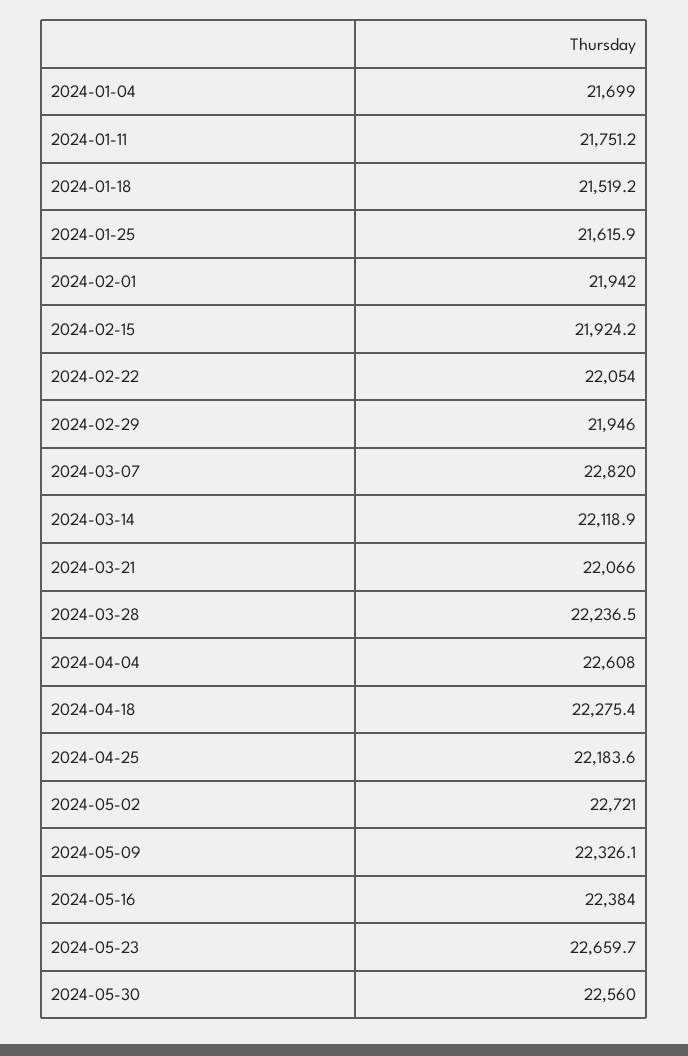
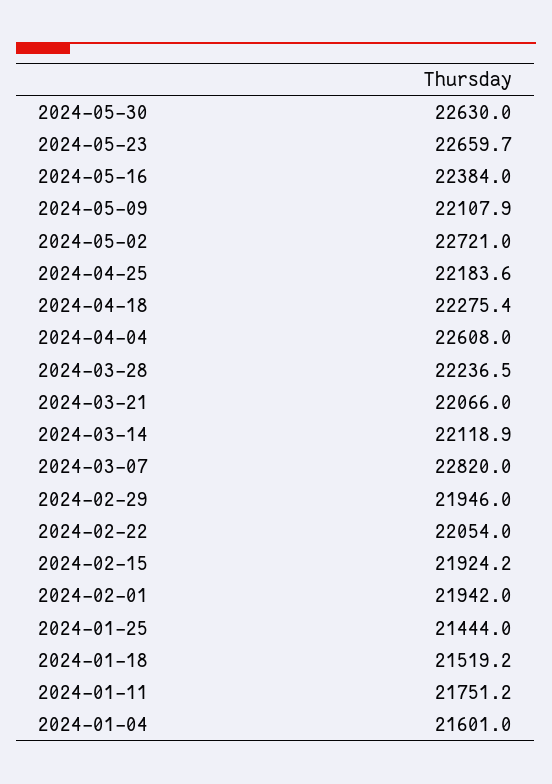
2024-01-04: 21699 -> 21601
2024-01-25: 21615.9 -> 21444
2024-05-09: 22326.1 -> 22107.9
2024-05-30: 22560 -> 22630

